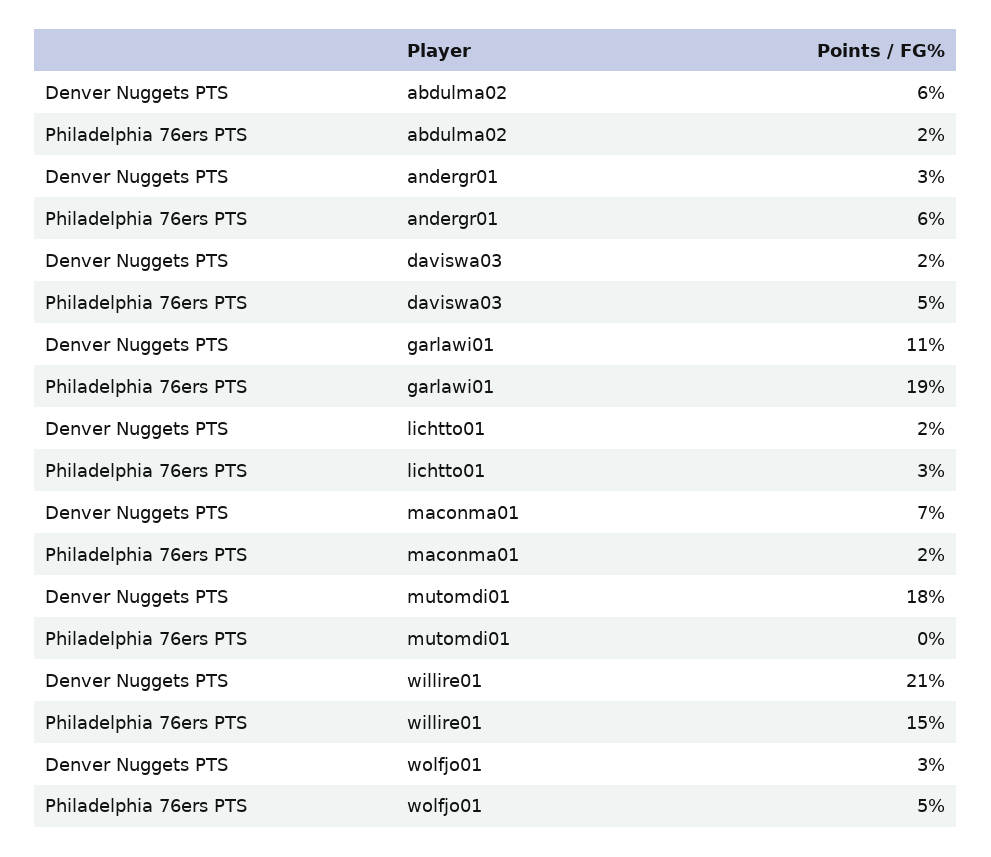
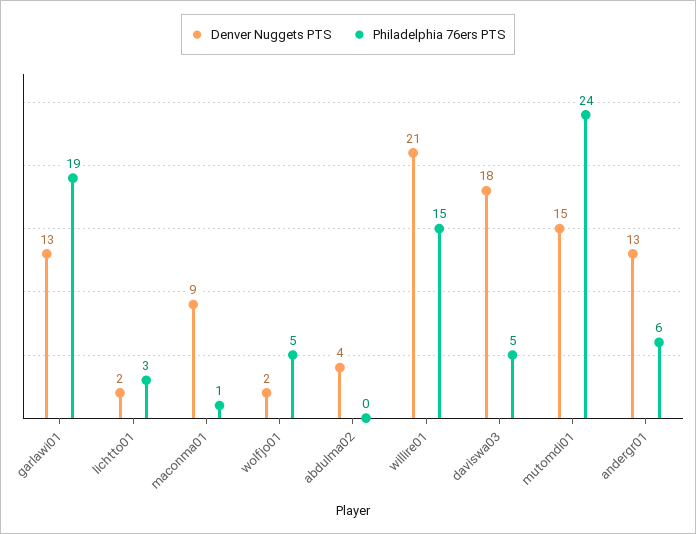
Denver Nuggets PTS, abdulma02: 6 -> 4
Philadelphia 76ers PTS, abdulma02: 2 -> 0
Denver Nuggets PTS, andergr01: 3 -> 13
Denver Nuggets PTS, daviswa03: 2 -> 18
Denver Nuggets PTS, garlawi01: 11 -> 13
Denver Nuggets PTS, maconma01: 7 -> 9
Philadelphia 76ers PTS, maconma01: 2 -> 1
Denver Nuggets PTS, mutomdi01: 18 -> 15
Philadelphia 76ers PTS, mutomdi01: 0 -> 24
Denver Nuggets PTS, wolfjo01: 3 -> 2

